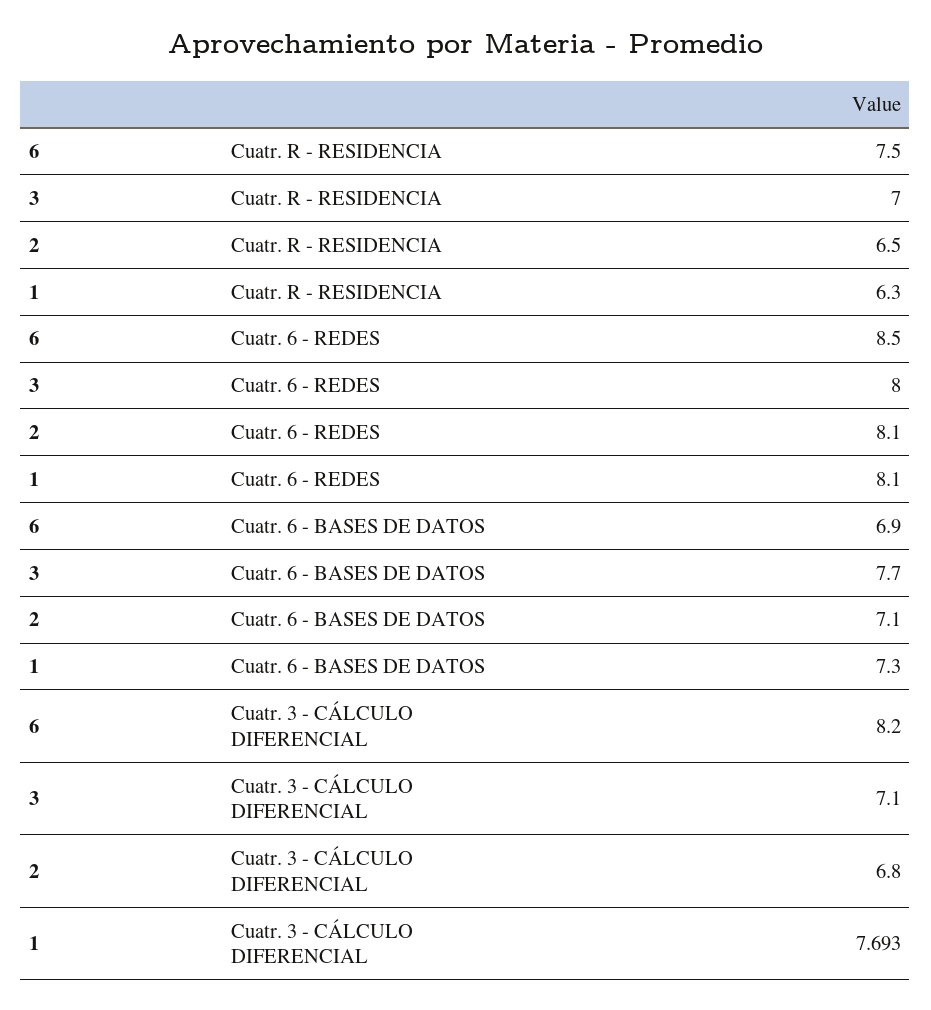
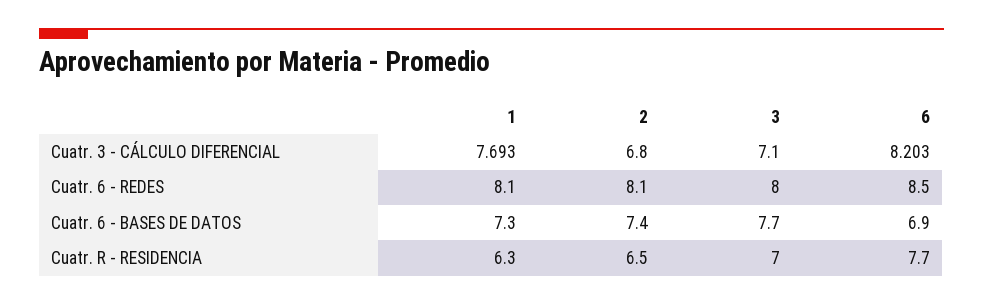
6, Cuatr. R - RESIDENCIA: 7.5 -> 7.7
2, Cuatr. 6 - BASES DE DATOS: 7.1 -> 7.4
6, Cuatr. 3 - CÁLCULO DIFERENCIAL: 8.2 -> 8.203

